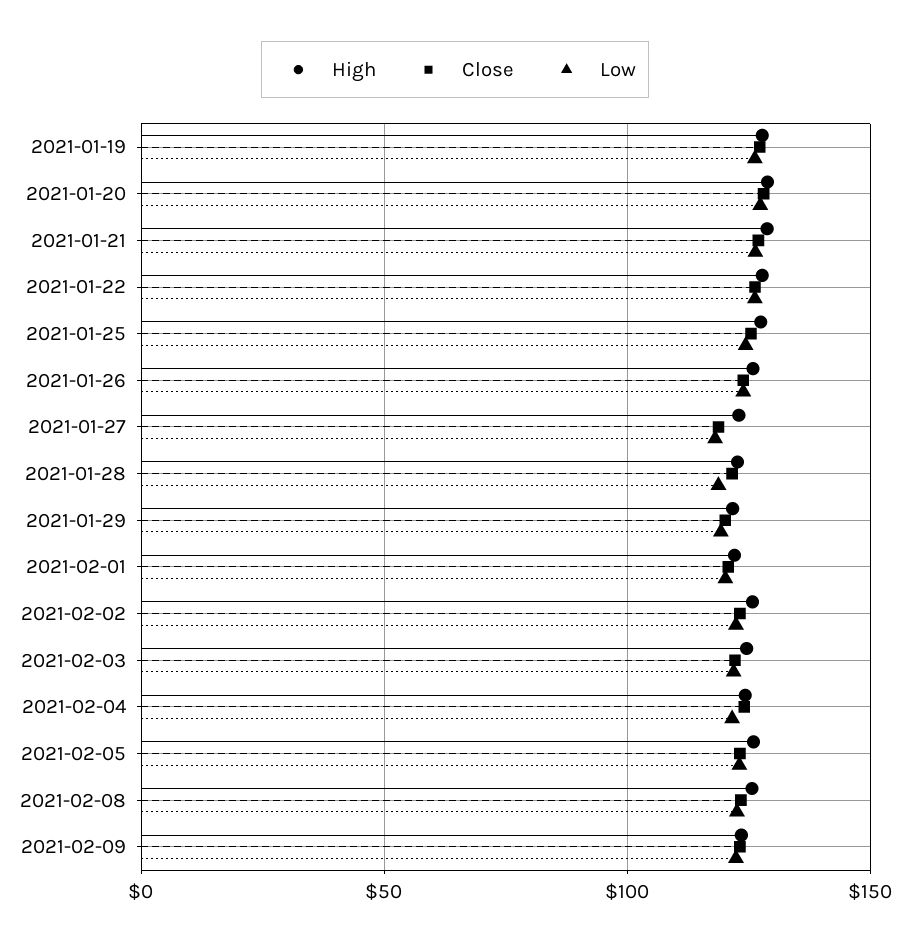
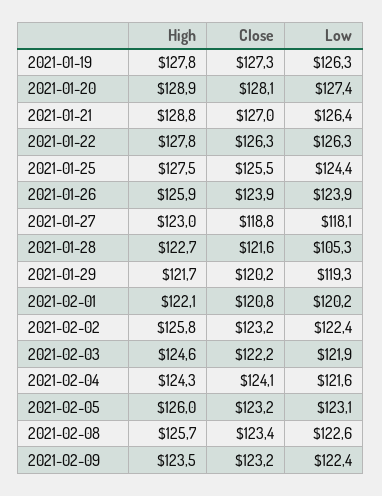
Low, 2021-01-28: 120 -> 105.3

